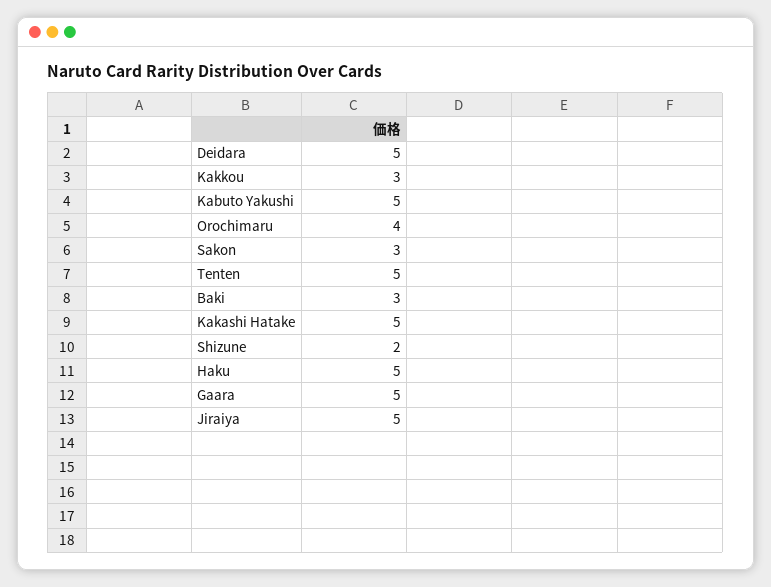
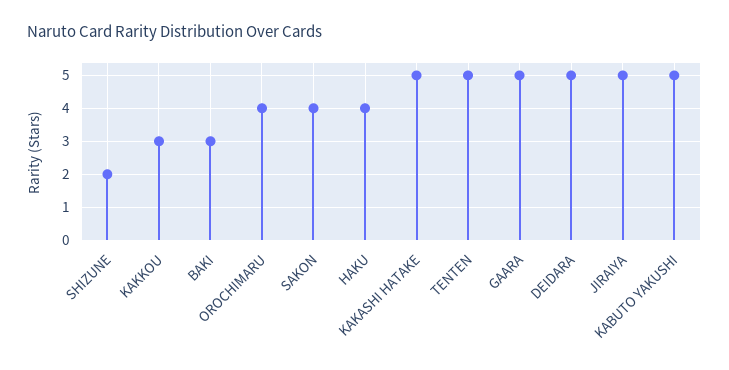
Sakon: 3 -> 4
Haku: 5 -> 4

